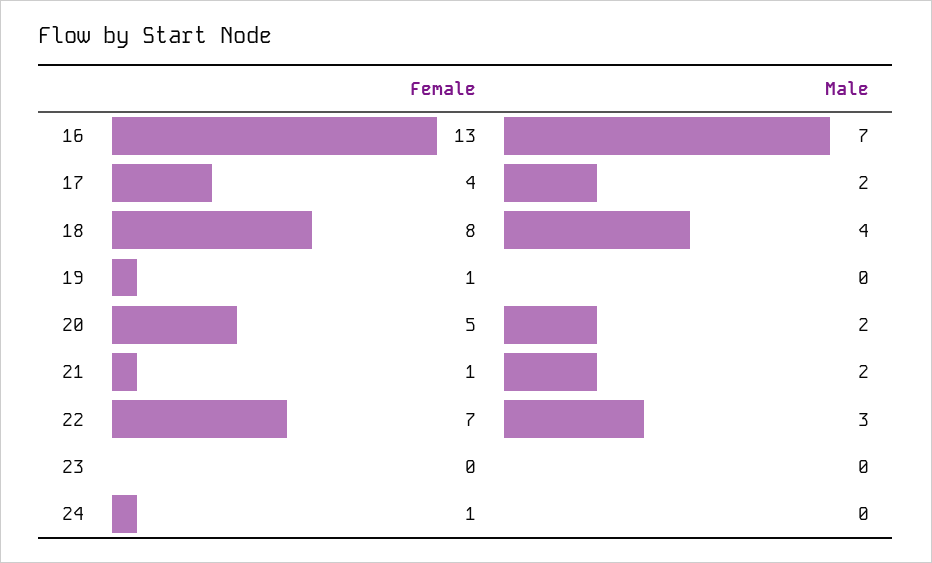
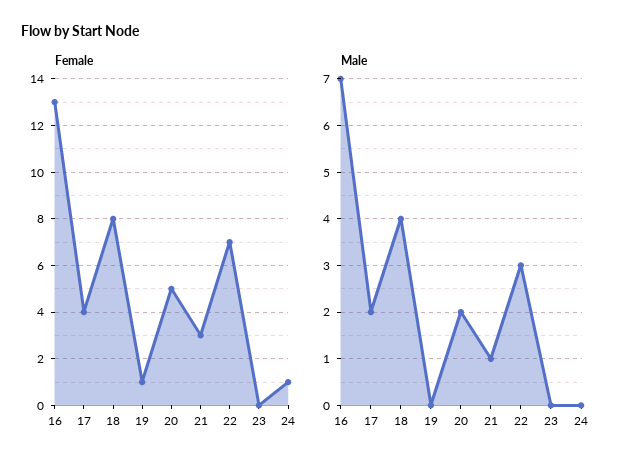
Female, 21: 1 -> 3
Male, 21: 2 -> 1

